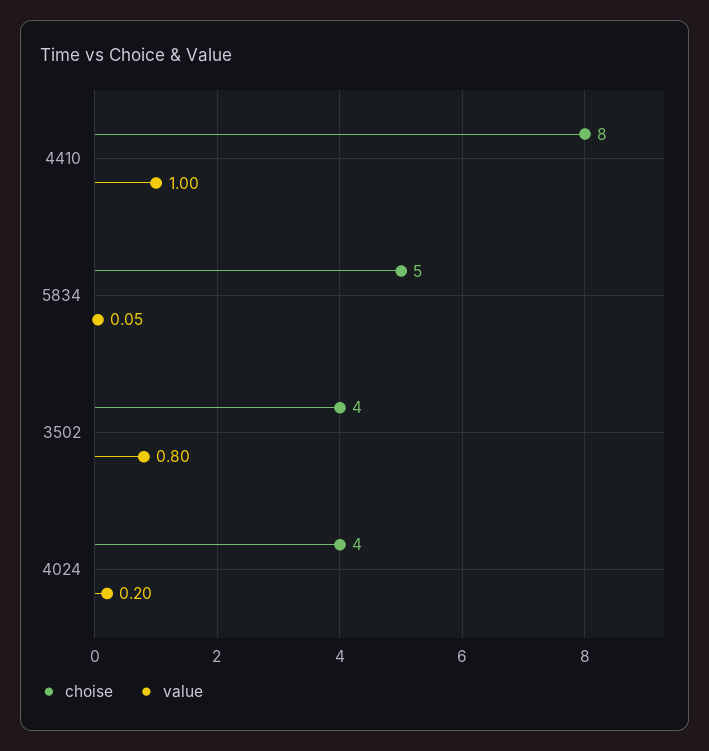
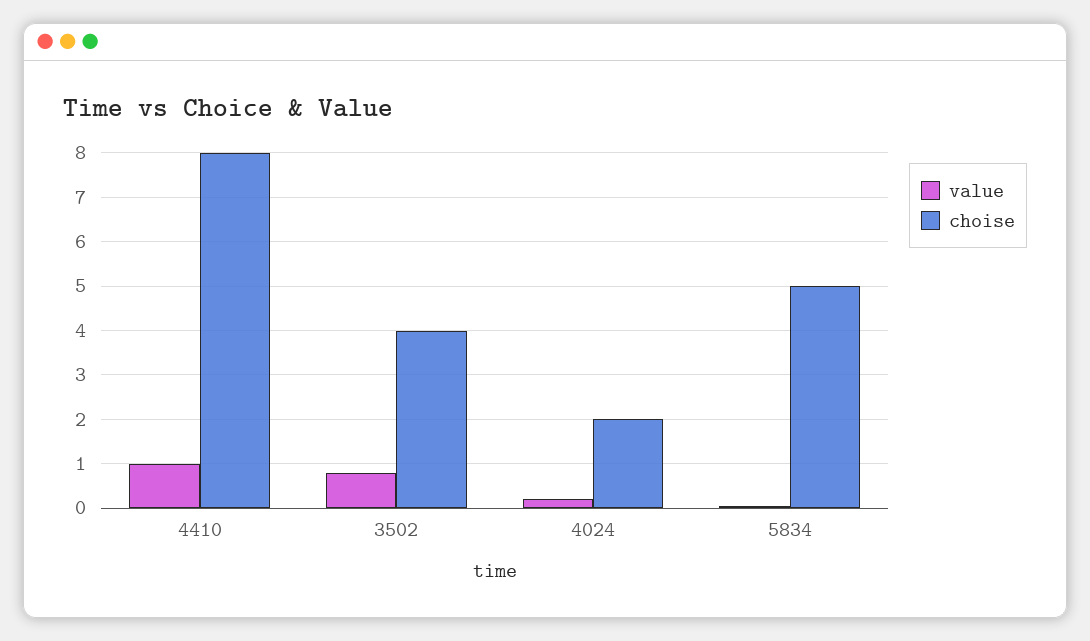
choise, 4024: 4 -> 2

